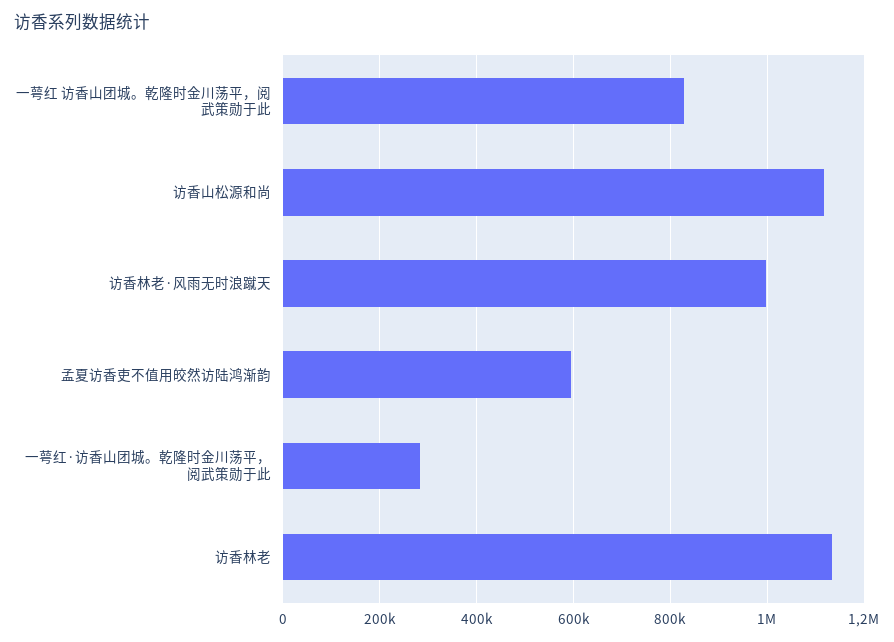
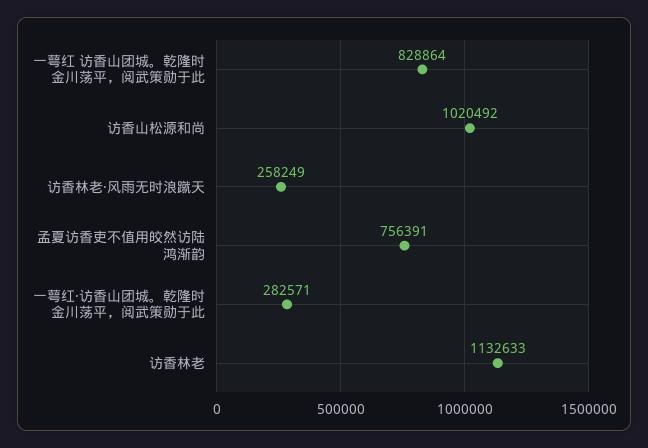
访香山松源和尚: 1120000 -> 1020492
访香林老·风雨无时浪蹴天: 1000000 -> 258249
孟夏访香吏不值用皎然访陆鸿渐韵: 600000 -> 756391

